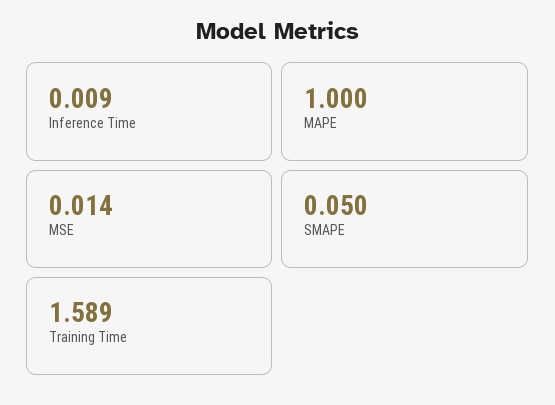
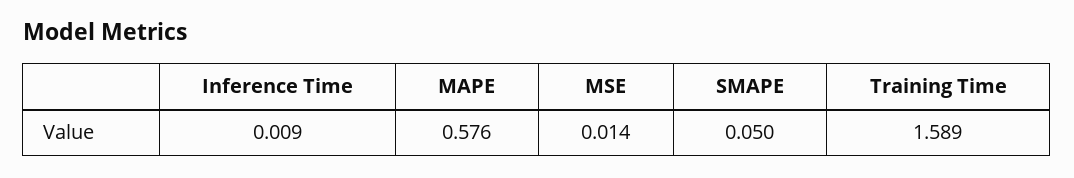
MAPE: 1 -> 0.576

